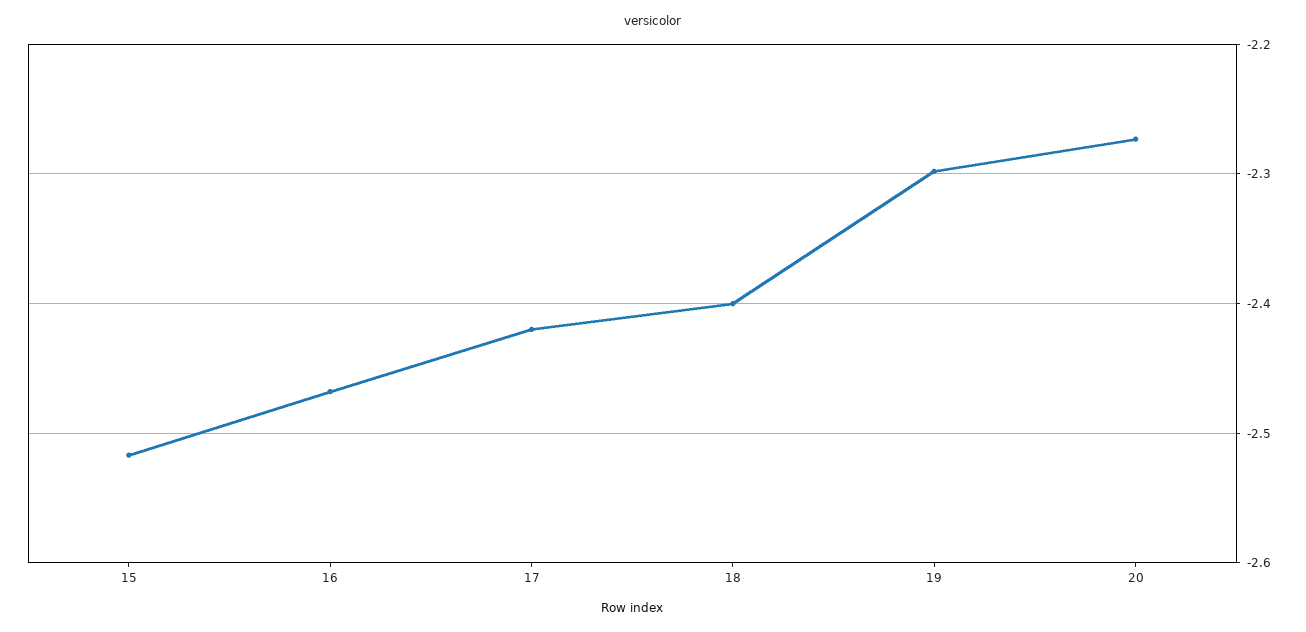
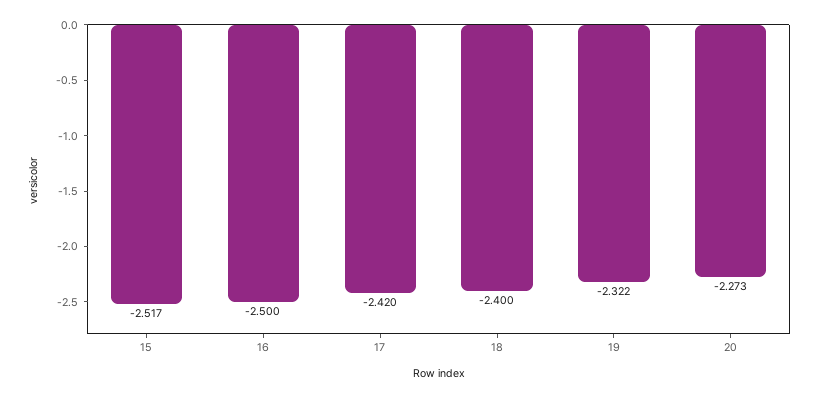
16: -2.47 -> -2.5
19: -2.3 -> -2.322

